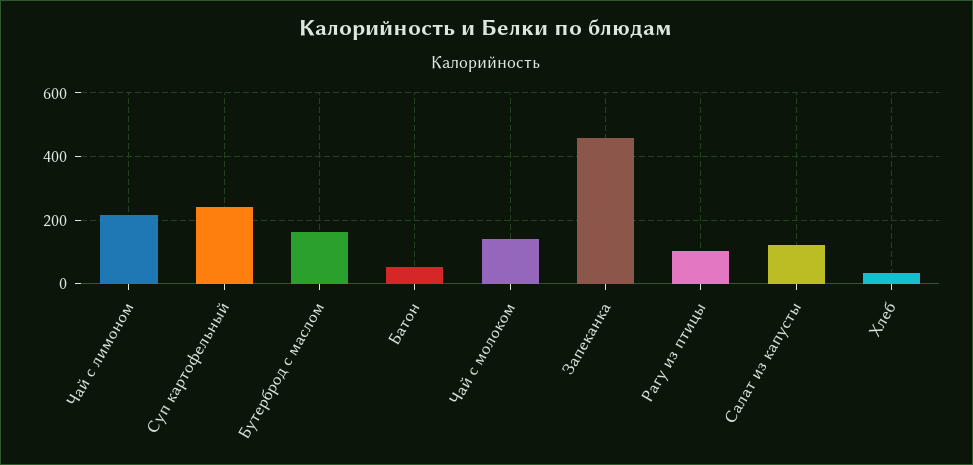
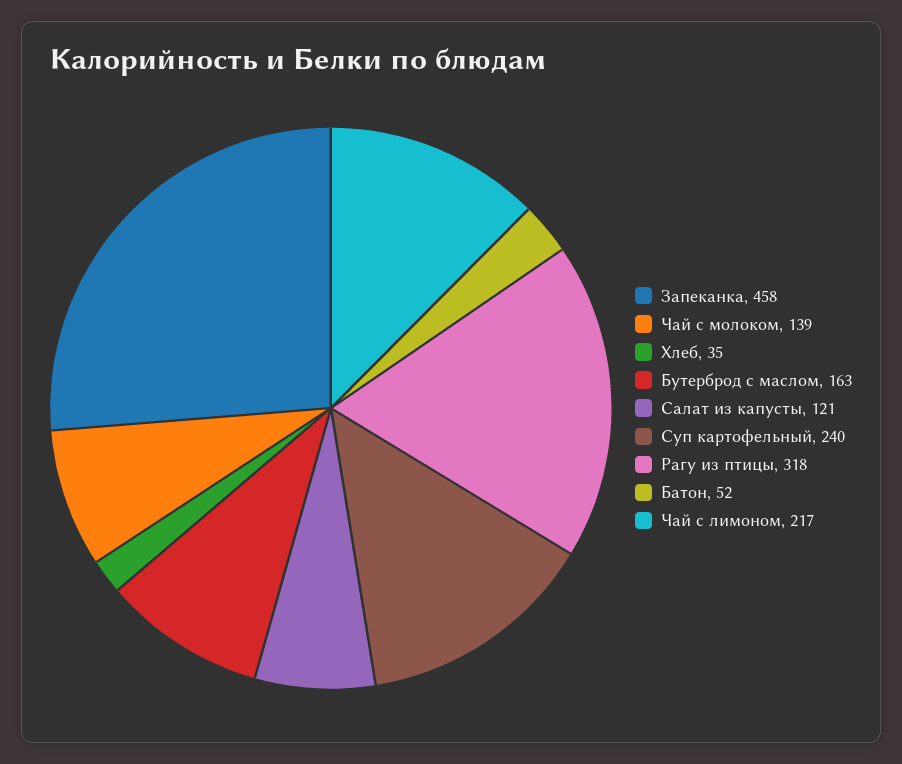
Рагу из птицы: 100 -> 318

